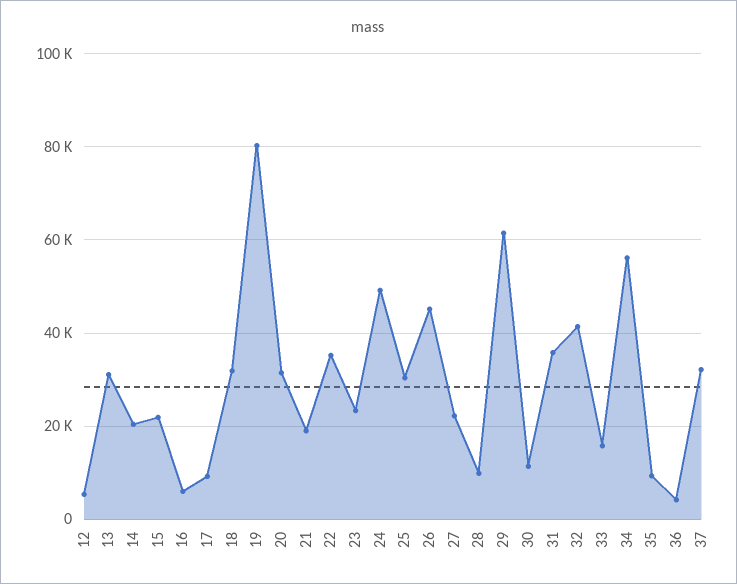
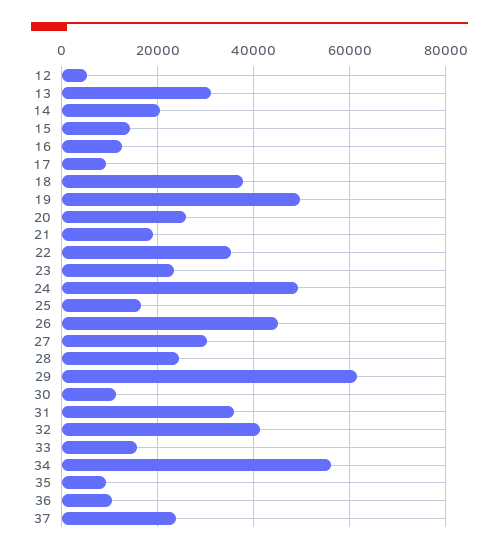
15: 22000 -> 14000
16: 6000 -> 12000
18: 32000 -> 38000
19: 80000 -> 50000
20: 32000 -> 26000
25: 30000 -> 16000
27: 22000 -> 30000
28: 10000 -> 24000
36: 4000 -> 10000
37: 32000 -> 24000

